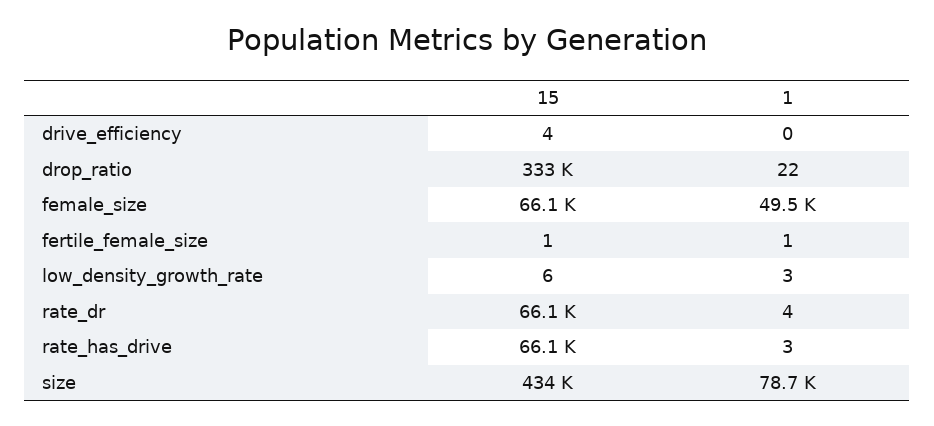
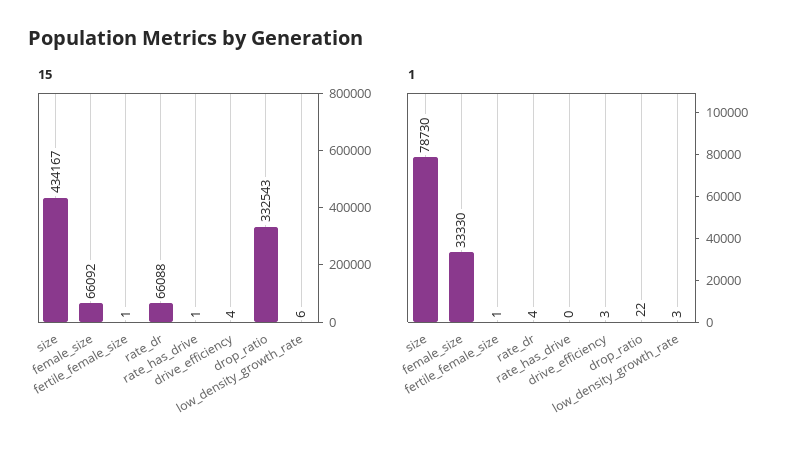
1, drive_efficiency: 0 -> 3
1, female_size: 49500 -> 33330
15, rate_has_drive: 66100 -> 1
1, rate_has_drive: 3 -> 0

